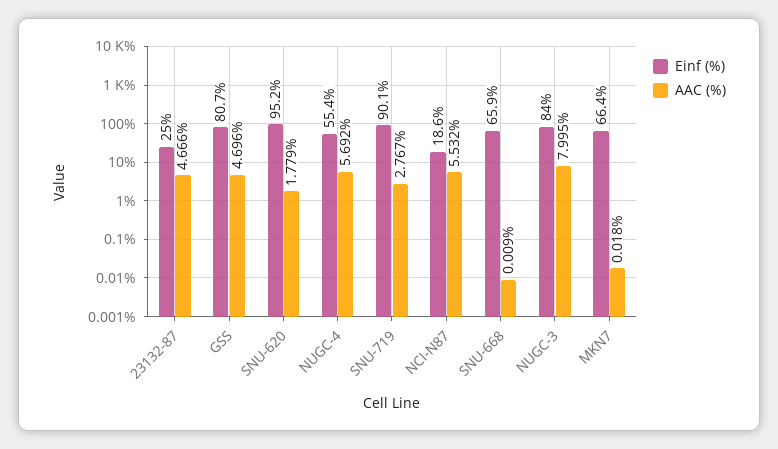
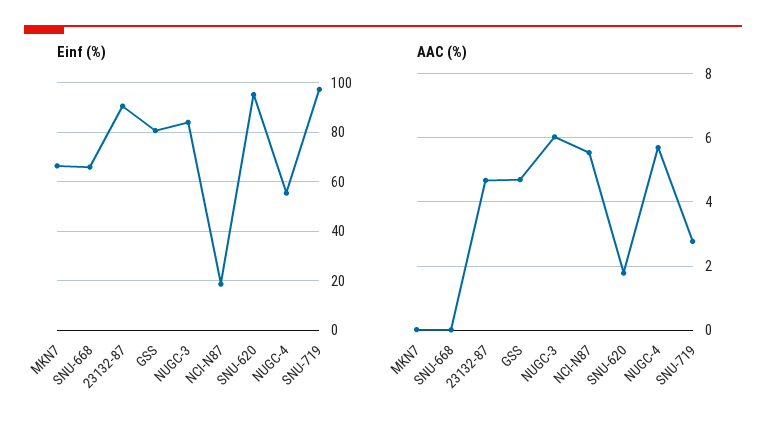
Einf (%), 23132-87: 25 -> 90
Einf (%), SNU-719: 90.1 -> 97.5
AAC (%), NUGC-3: 7.995 -> 6

